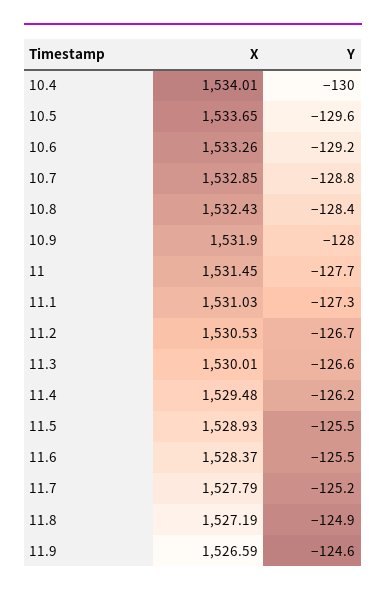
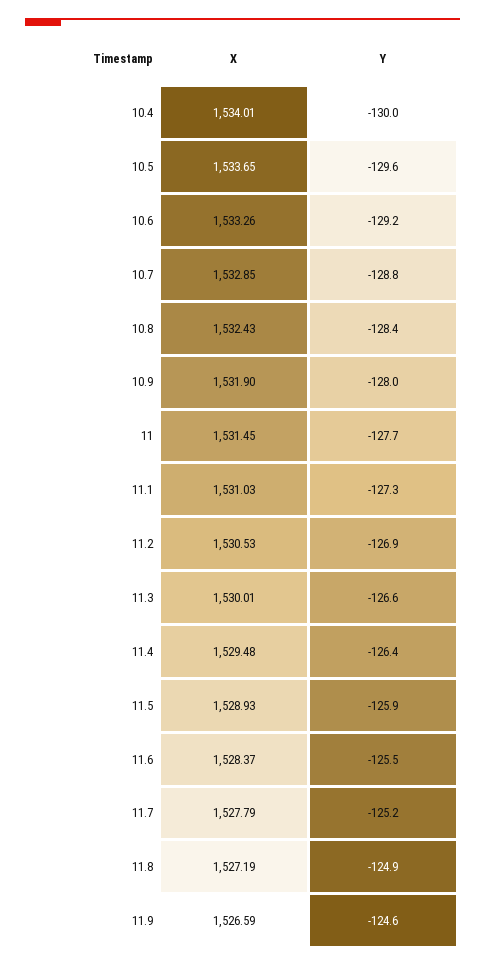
Y, 11.2: -126.7 -> -126.9
Y, 11.4: -126.2 -> -126.4
Y, 11.5: -125.5 -> -125.9

